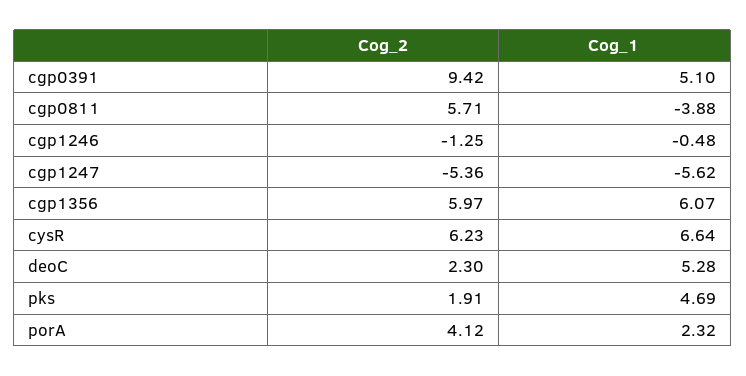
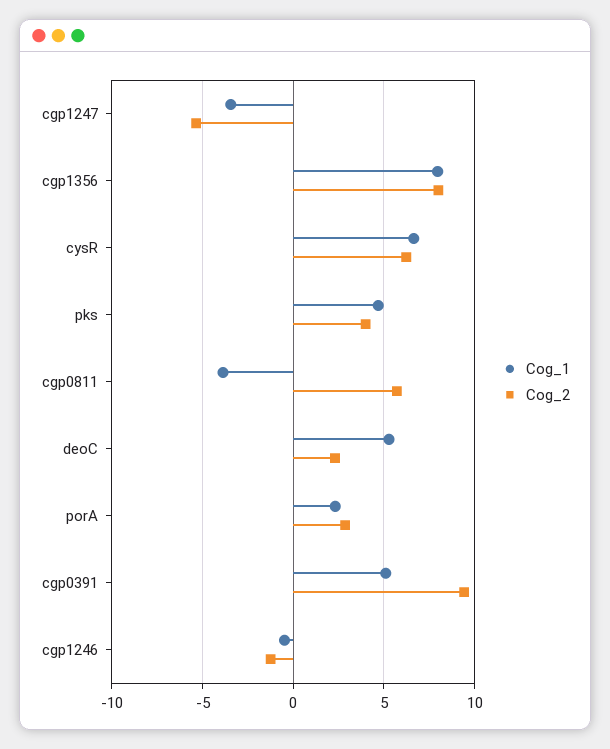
Cog_1, cgp1247: -5.62 -> -3.5
Cog_2, cgp1356: 5.97 -> 8
Cog_1, cgp1356: 6.07 -> 8
Cog_2, pks: 1.91 -> 4
Cog_2, porA: 4.12 -> 3

